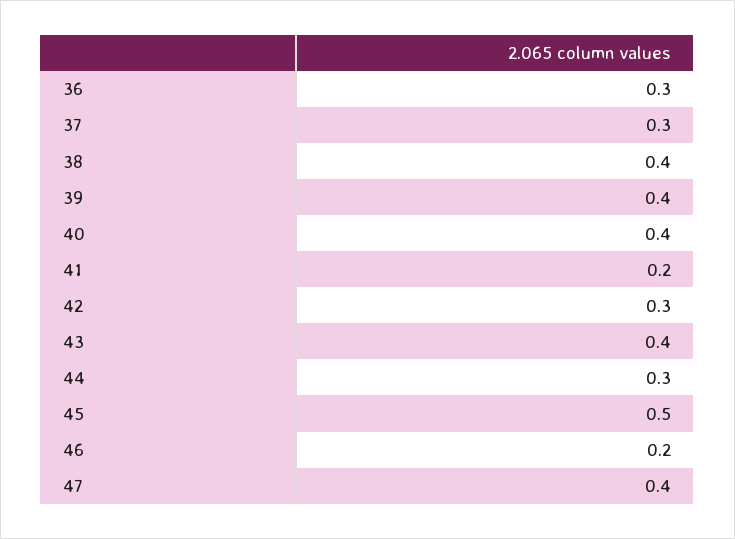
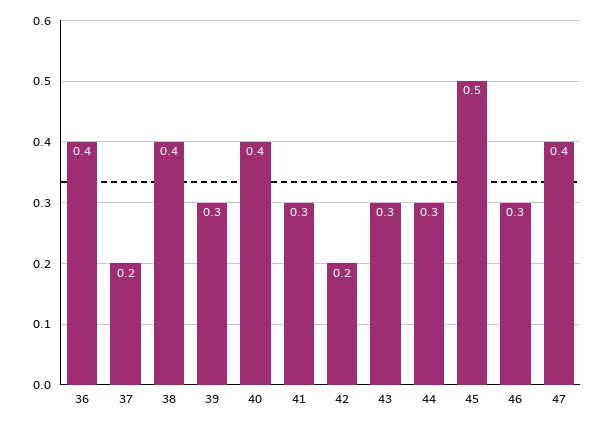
36: 0.3 -> 0.4
37: 0.3 -> 0.2
39: 0.4 -> 0.3
41: 0.2 -> 0.3
42: 0.3 -> 0.2
43: 0.4 -> 0.3
46: 0.2 -> 0.3

